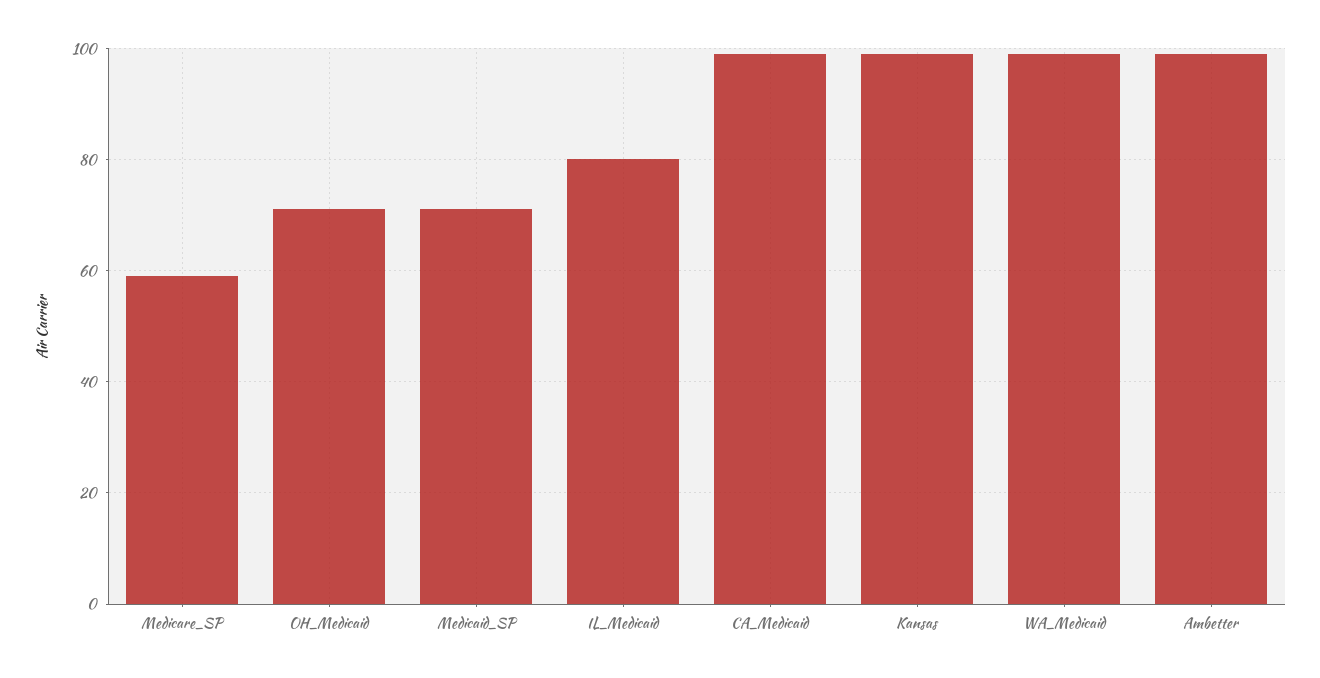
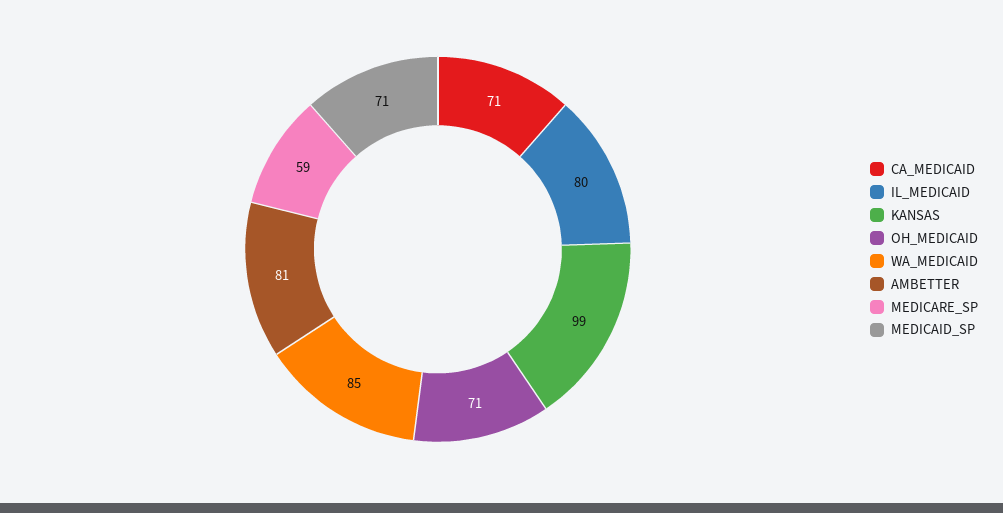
CA_Medicaid: 100 -> 71
WA_Medicaid: 100 -> 85
Ambetter: 100 -> 81

